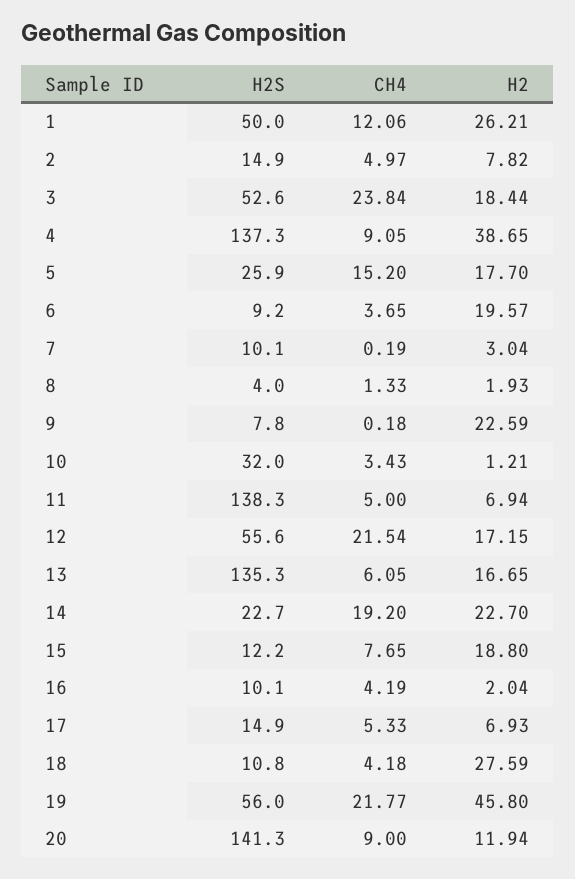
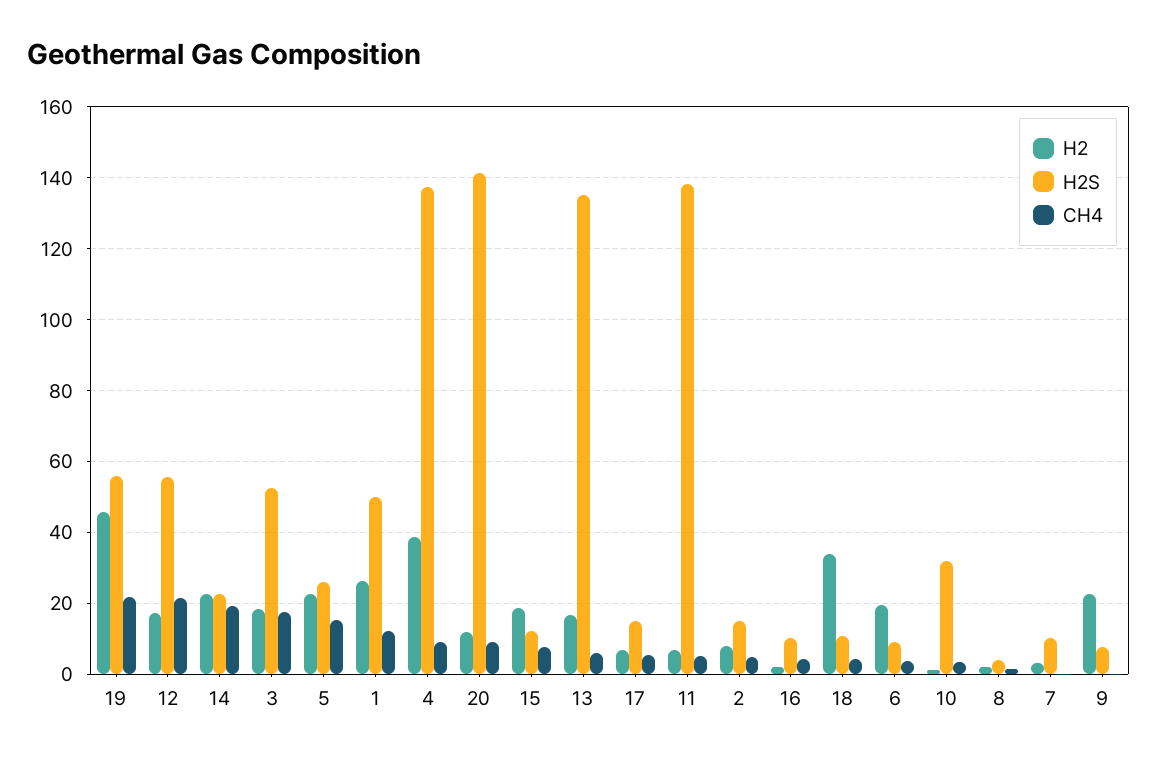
CH4, 3: 23.84 -> 18
H2, 5: 17.7 -> 22
H2, 18: 27.59 -> 34

